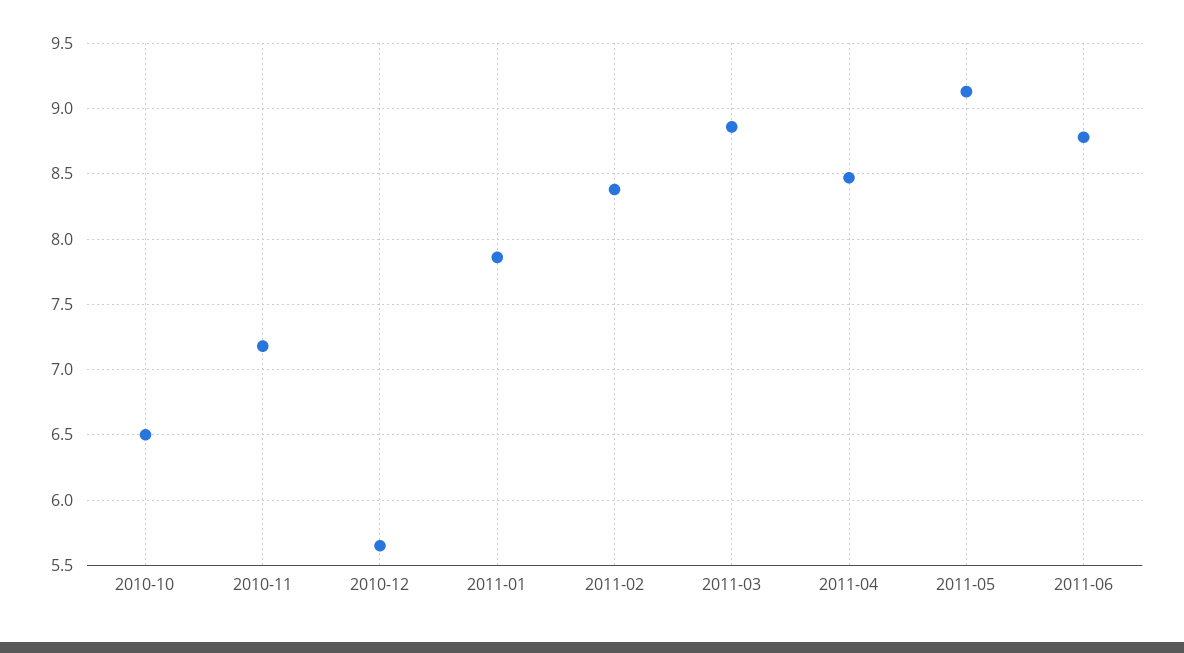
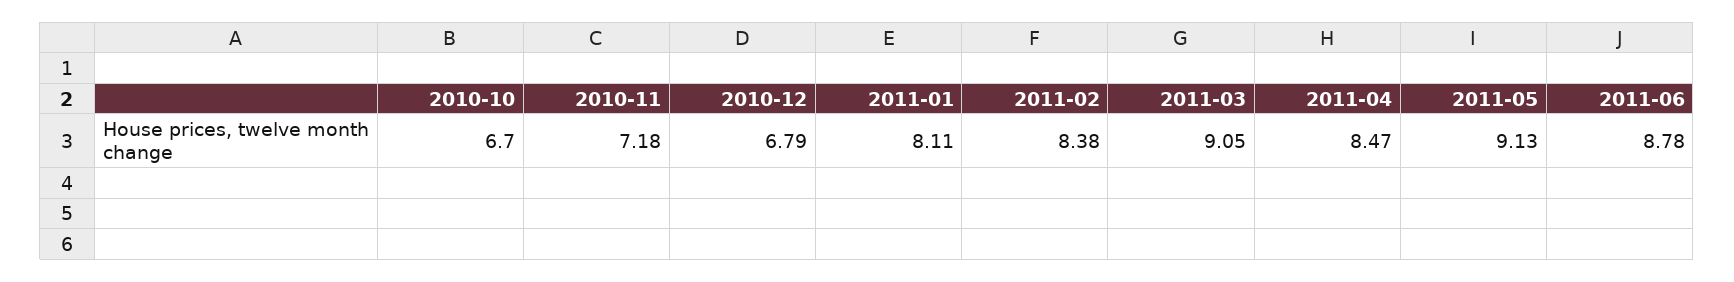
2010-10: 6.5 -> 6.7
2010-12: 5.65 -> 6.79
2011-01: 7.85 -> 8.11
2011-03: 8.85 -> 9.05

